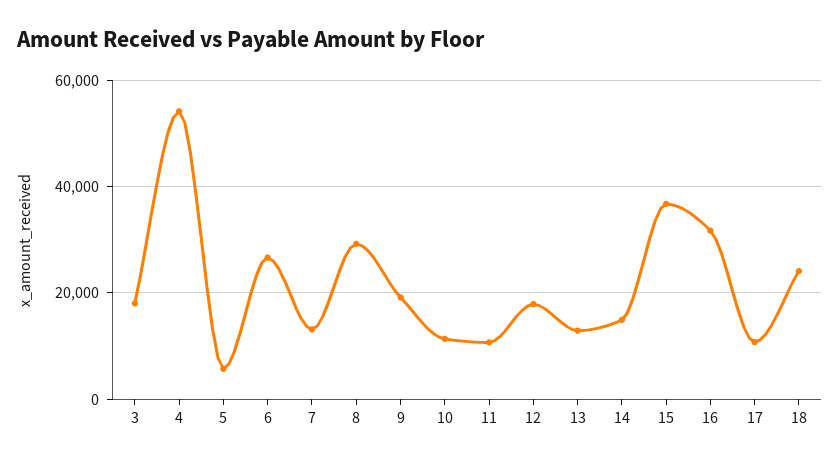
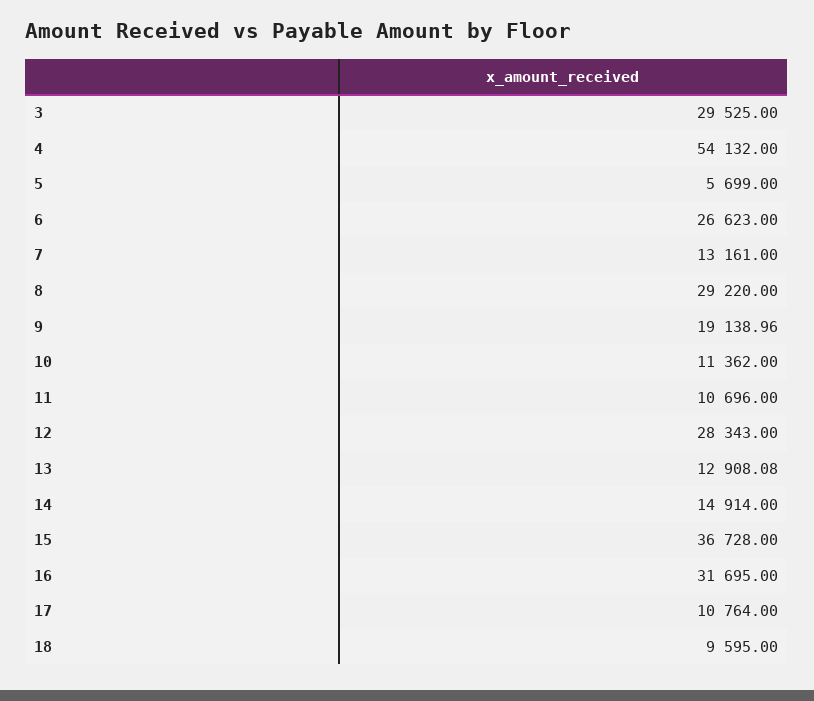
3: 18000 -> 29525
12: 18000 -> 28343
18: 24000 -> 9595

